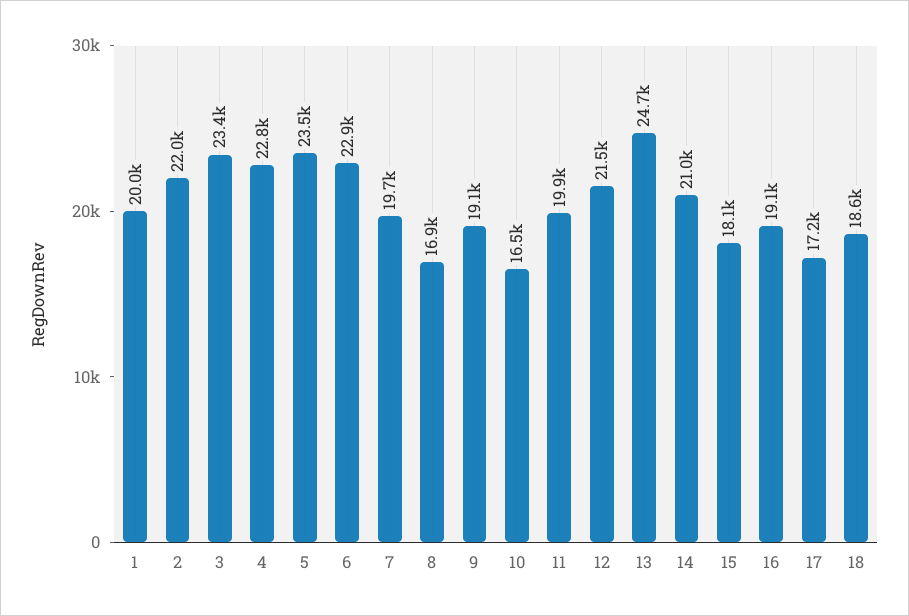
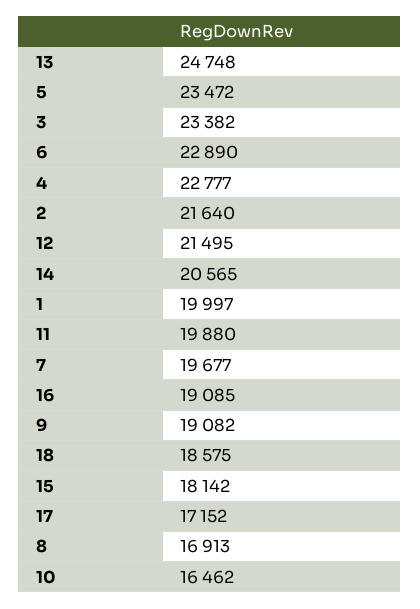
2: 22000 -> 21640
14: 21000 -> 20565

